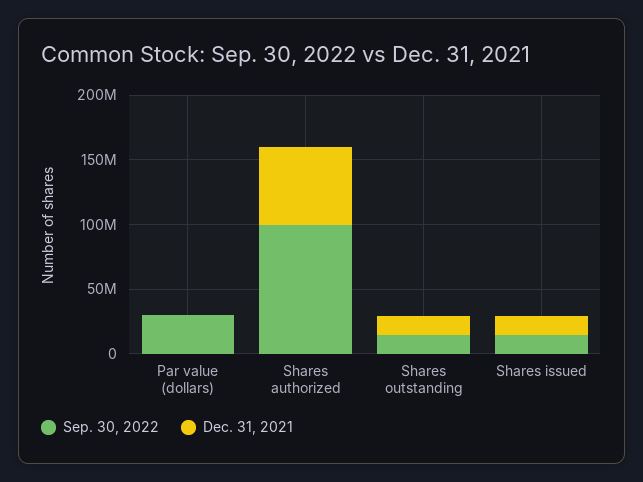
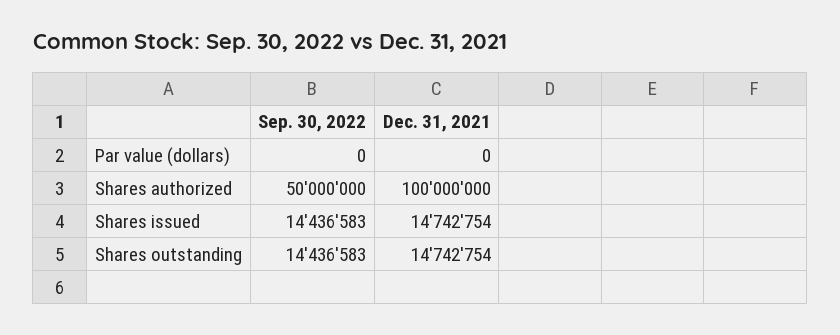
Sep. 30, 2022, Par value (dollars): 30000000 -> 0
Sep. 30, 2022, Shares authorized: 100000000 -> 50000000
Dec. 31, 2021, Shares authorized: 60000000 -> 100000000

